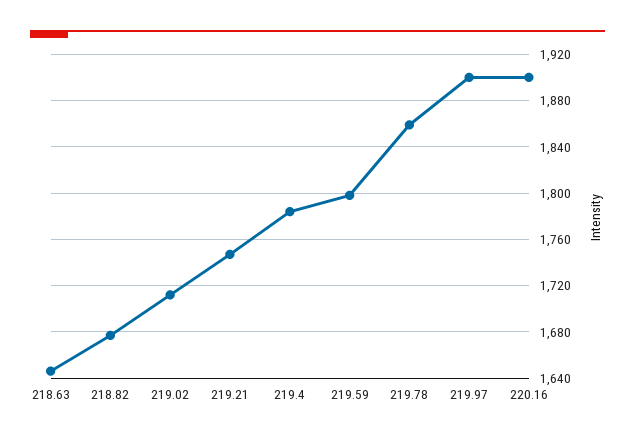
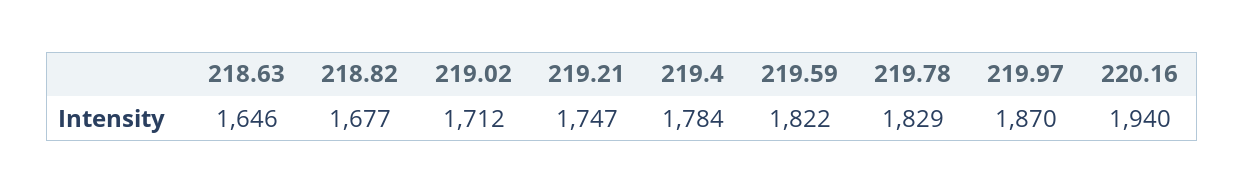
219.59: 1800 -> 1822
219.78: 1860 -> 1829
219.97: 1900 -> 1870
220.16: 1900 -> 1940

